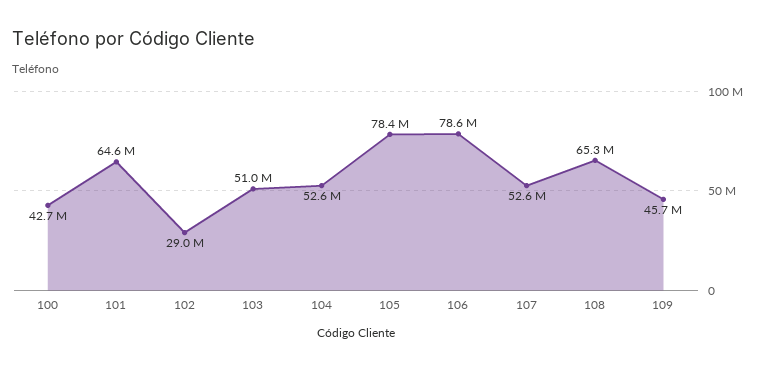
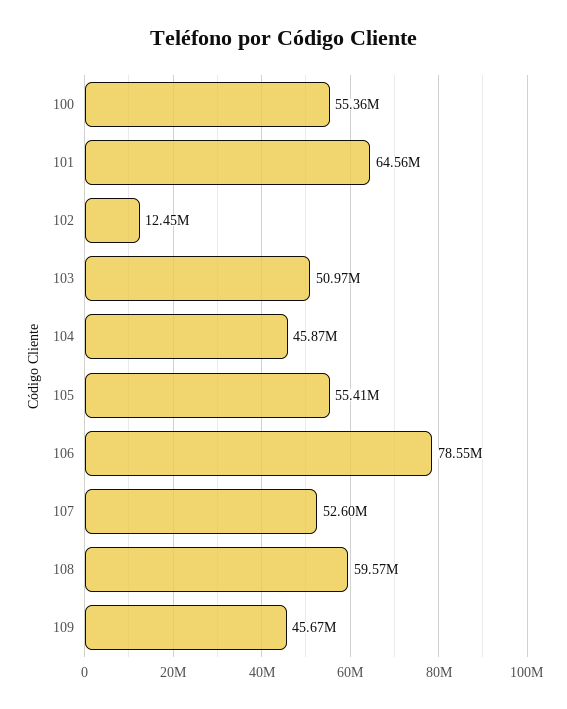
100: 42700000 -> 55360000
102: 29000000 -> 12450000
104: 52600000 -> 45870000
105: 78400000 -> 55410000
108: 65300000 -> 59570000

